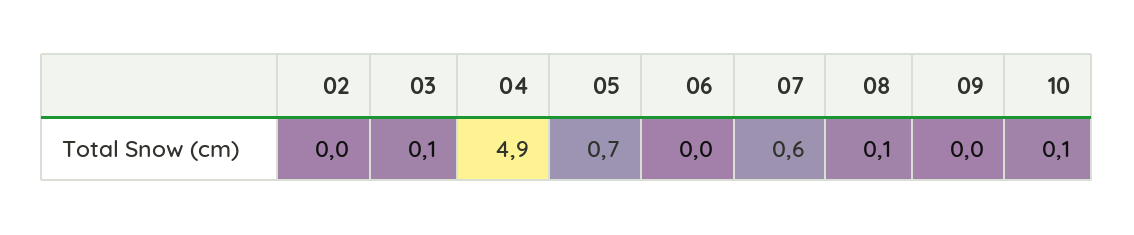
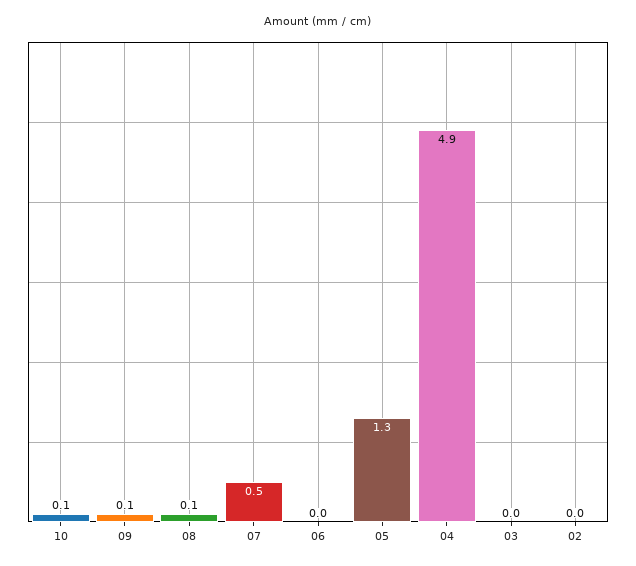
03: 0.1 -> 0
05: 0.7 -> 1.3
07: 0.6 -> 0.5
09: 0 -> 0.1

